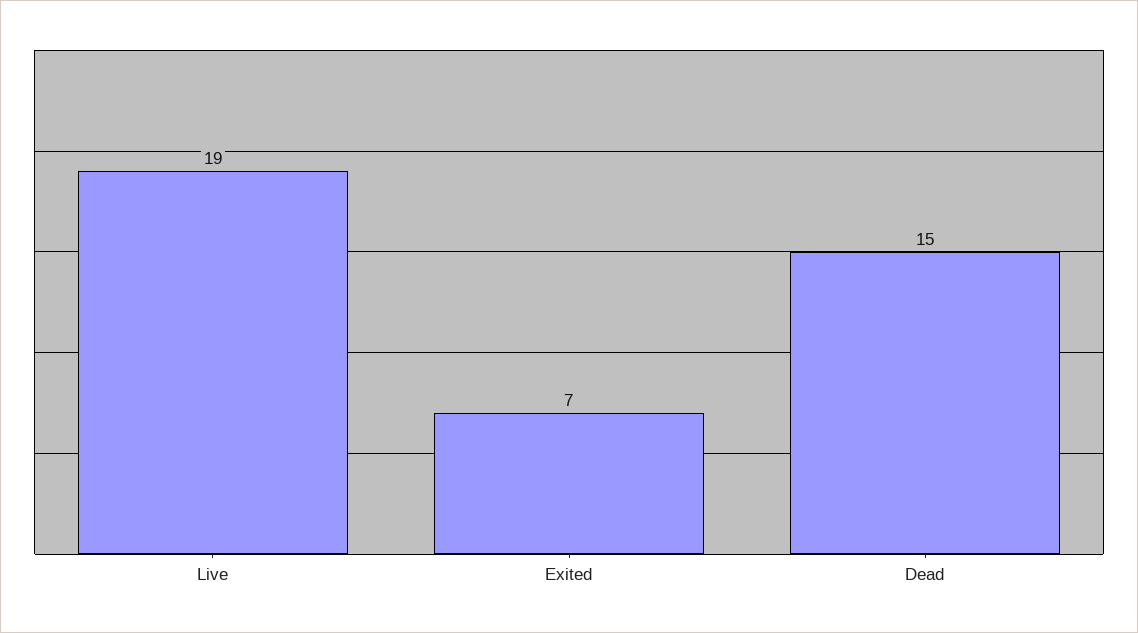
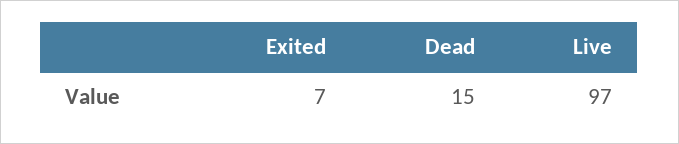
Live: 19 -> 97

